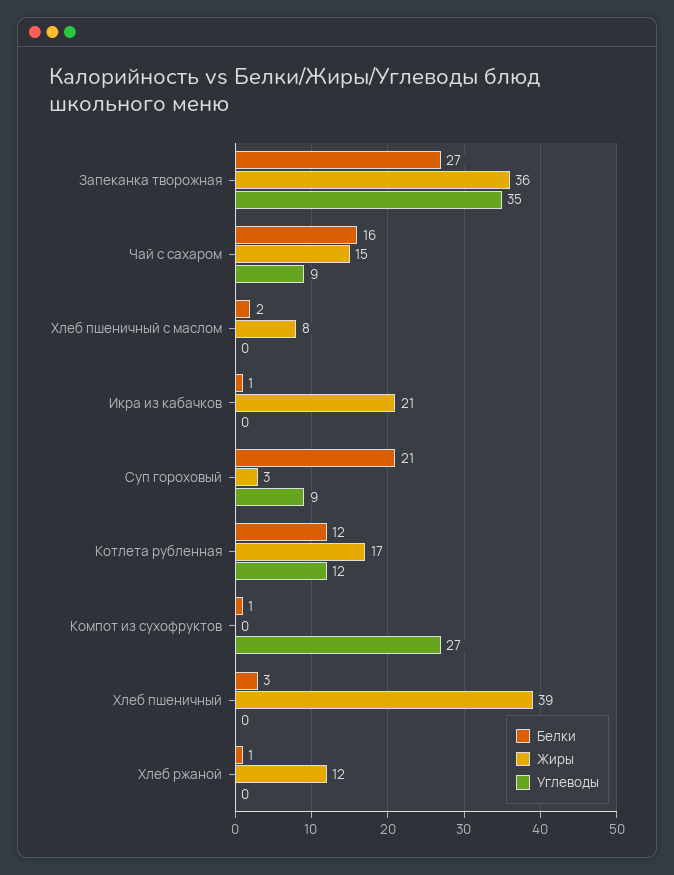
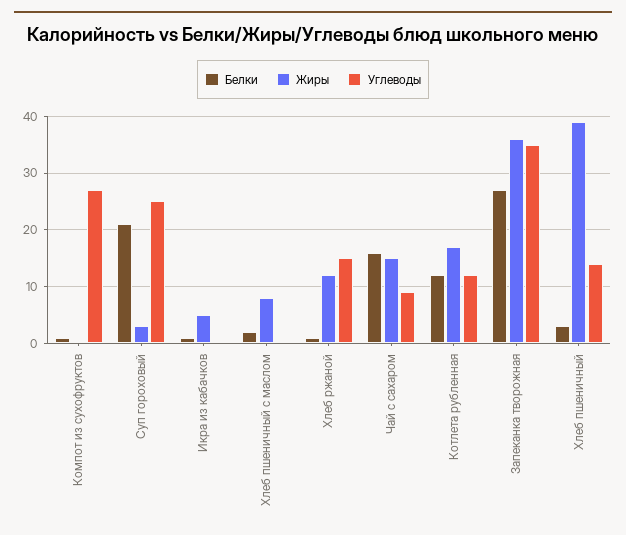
Жиры, Икра из кабачков: 21 -> 5
Углеводы, Суп гороховый: 9 -> 25
Углеводы, Хлеб пшеничный: 0 -> 15
Углеводы, Хлеб ржаной: 0 -> 15

